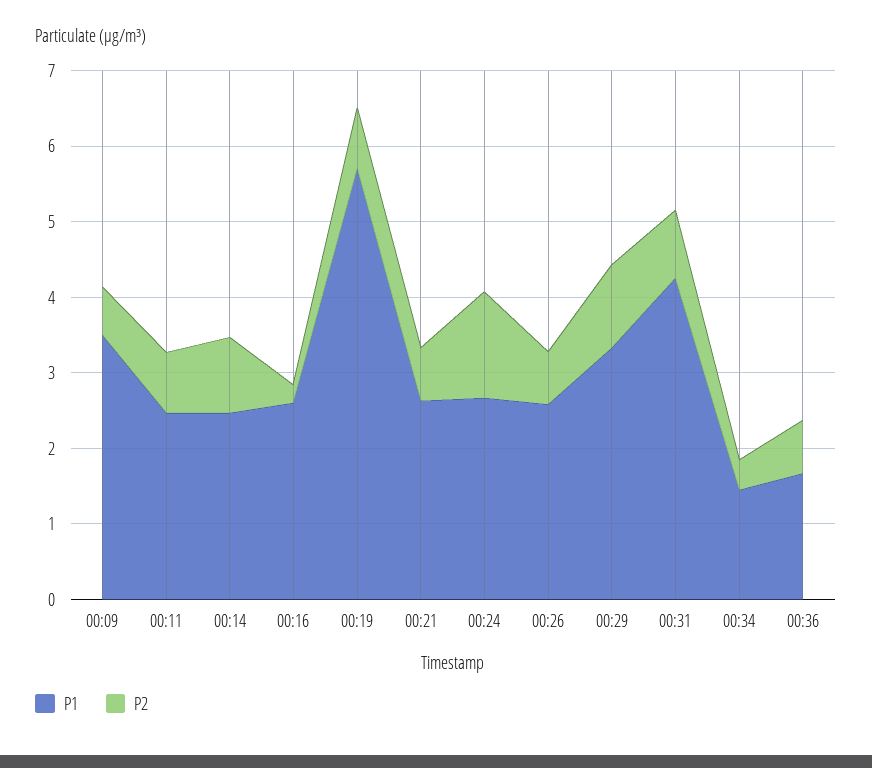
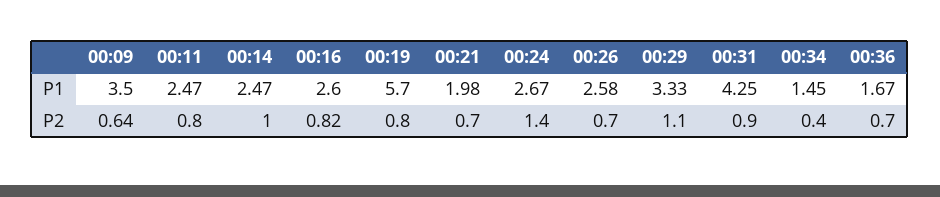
P2, 00:16: 0.2 -> 0.82
P1, 00:21: 2.6 -> 1.98

